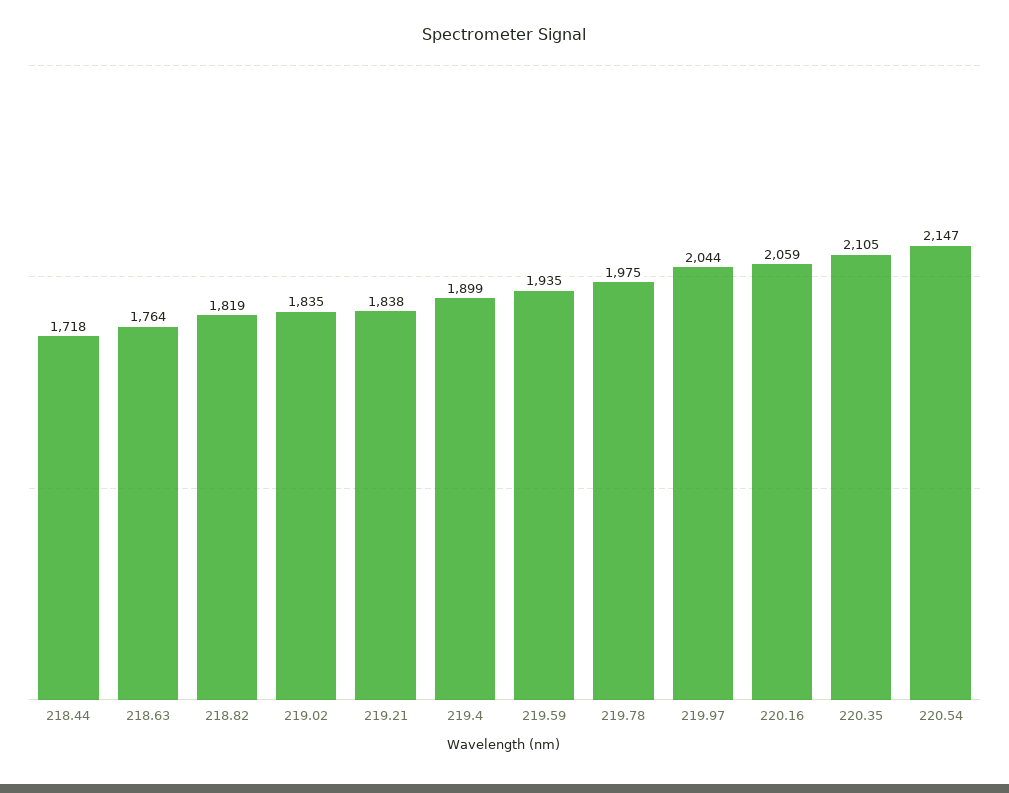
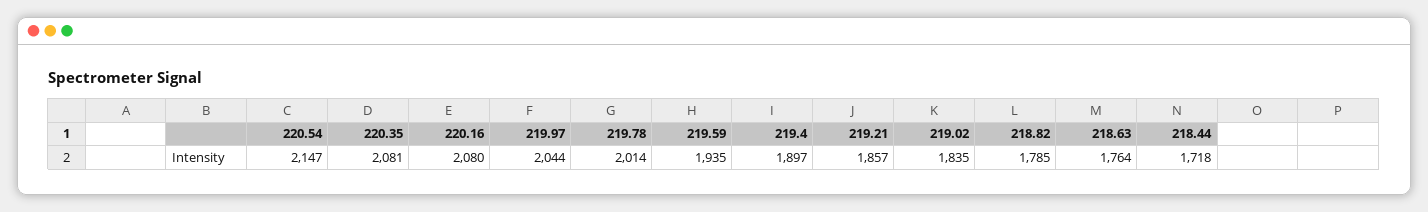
218.82: 1819 -> 1785
219.21: 1838 -> 1857
219.4: 1899 -> 1897
219.78: 1975 -> 2014
220.16: 2059 -> 2080
220.35: 2105 -> 2081

